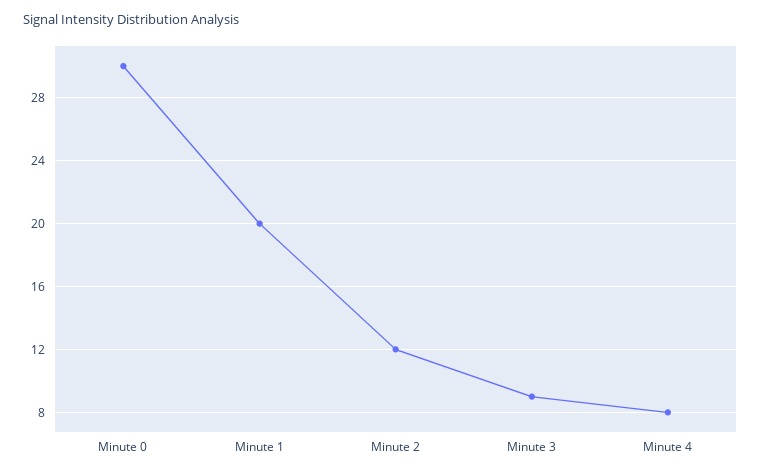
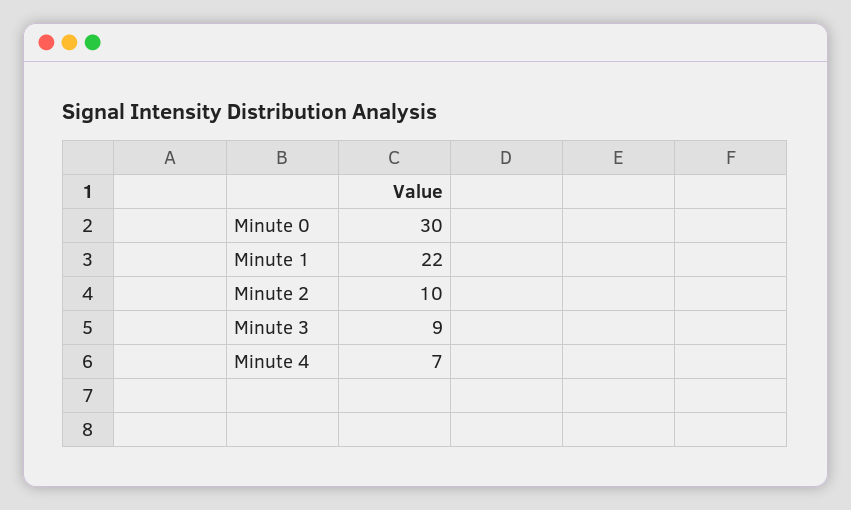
Minute 1: 20 -> 22
Minute 2: 12 -> 10
Minute 4: 8 -> 7

